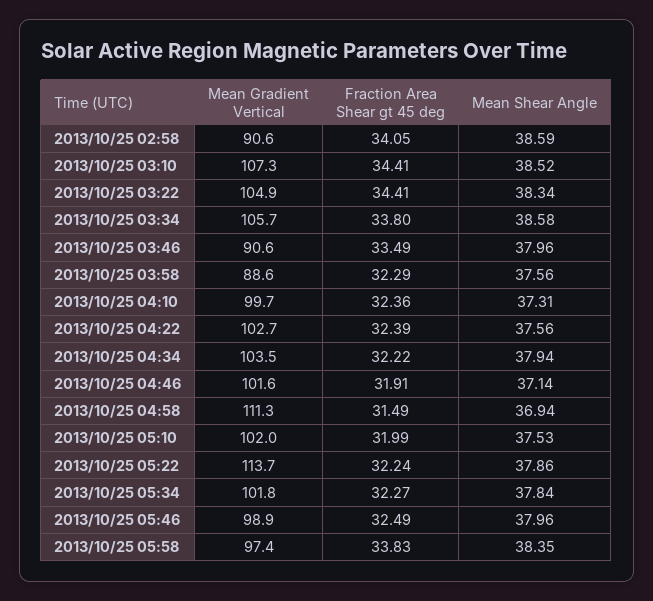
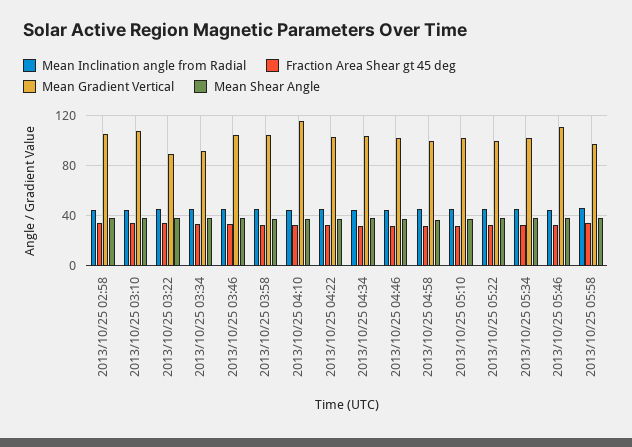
Mean Gradient Vertical, 2013/10/25 02:58: 90.6 -> 105
Mean Gradient Vertical, 2013/10/25 03:22: 104.9 -> 90
Mean Gradient Vertical, 2013/10/25 03:34: 105.7 -> 90
Mean Gradient Vertical, 2013/10/25 03:46: 90.6 -> 105
Mean Gradient Vertical, 2013/10/25 03:58: 88.6 -> 105
Mean Gradient Vertical, 2013/10/25 04:10: 99.7 -> 115
Mean Gradient Vertical, 2013/10/25 04:58: 111.3 -> 100
Mean Gradient Vertical, 2013/10/25 05:22: 113.7 -> 100
Mean Gradient Vertical, 2013/10/25 05:46: 98.9 -> 110
Mean Inclination angle from Radial, 2013/10/25 02:58: none -> 45
Mean Inclination angle from Radial, 2013/10/25 03:10: none -> 45
Mean Inclination angle from Radial, 2013/10/25 03:22: none -> 45
Mean Inclination angle from Radial, 2013/10/25 03:34: none -> 45
Mean Inclination angle from Radial, 2013/10/25 03:46: none -> 45
Mean Inclination angle from Radial, 2013/10/25 03:58: none -> 45
Mean Inclination angle from Radial, 2013/10/25 04:10: none -> 45
Mean Inclination angle from Radial, 2013/10/25 04:22: none -> 45
Mean Inclination angle from Radial, 2013/10/25 04:34: none -> 45
Mean Inclination angle from Radial, 2013/10/25 04:46: none -> 45
Mean Inclination angle from Radial, 2013/10/25 04:58: none -> 45
Mean Inclination angle from Radial, 2013/10/25 05:10: none -> 45
Mean Inclination angle from Radial, 2013/10/25 05:22: none -> 45
Mean Inclination angle from Radial, 2013/10/25 05:34: none -> 45
Mean Inclination angle from Radial, 2013/10/25 05:46: none -> 45
Mean Inclination angle from Radial, 2013/10/25 05:58: none -> 45

